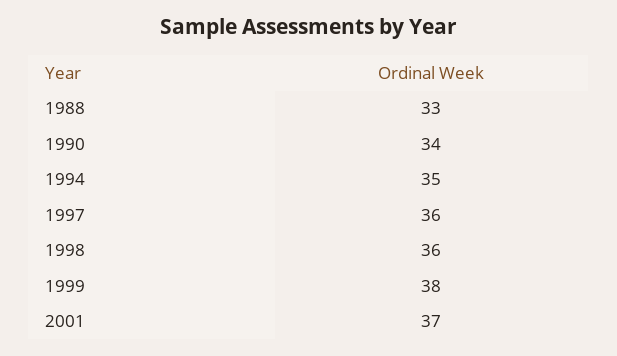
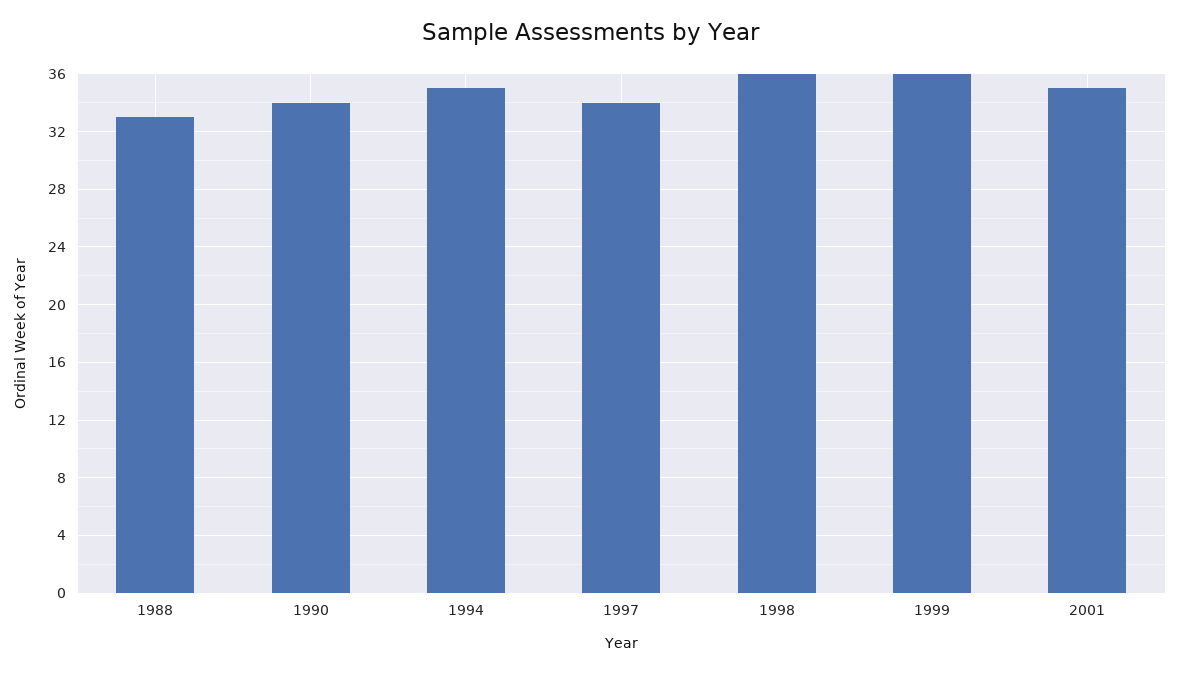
1997: 36 -> 34
1999: 38 -> 36
2001: 37 -> 35

